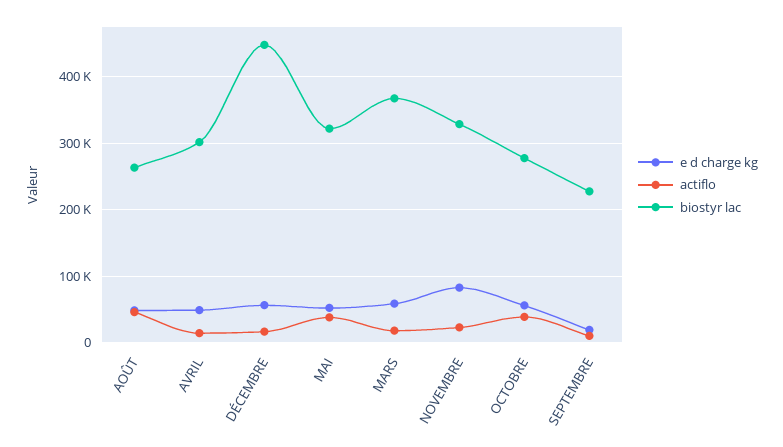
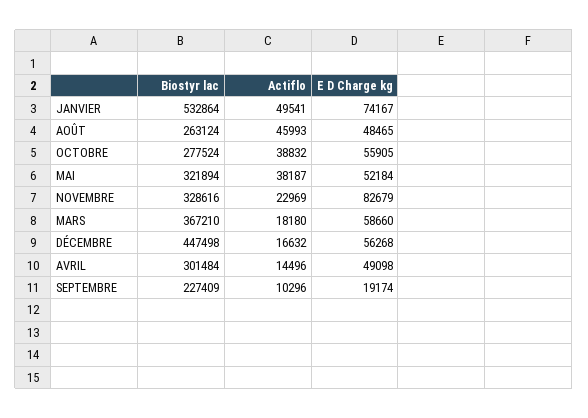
biostyr lac, JANVIER: none -> 532864
actiflo, JANVIER: none -> 49541
e d charge kg, JANVIER: none -> 74167

